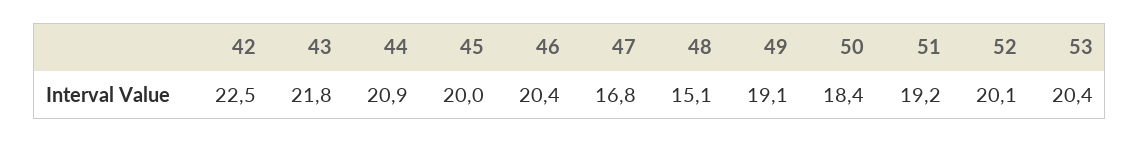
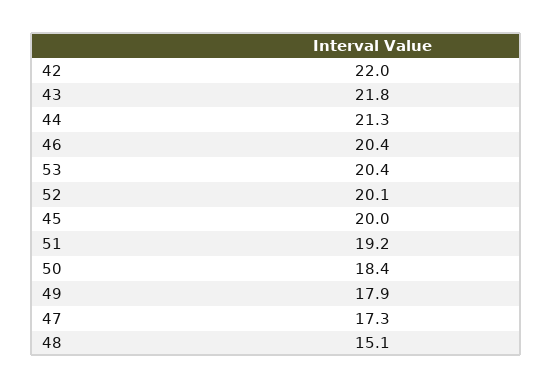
42: 22.5 -> 22
44: 20.9 -> 21.3
47: 16.8 -> 17.3
49: 19.1 -> 17.9

